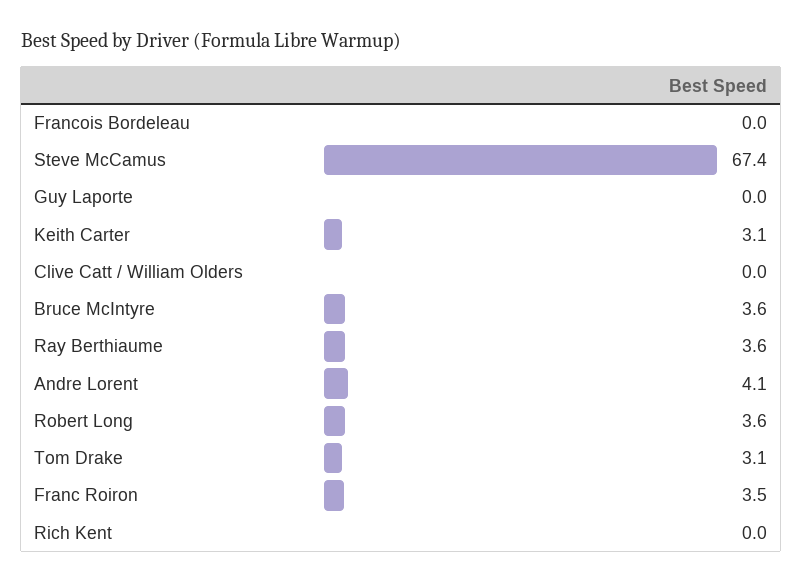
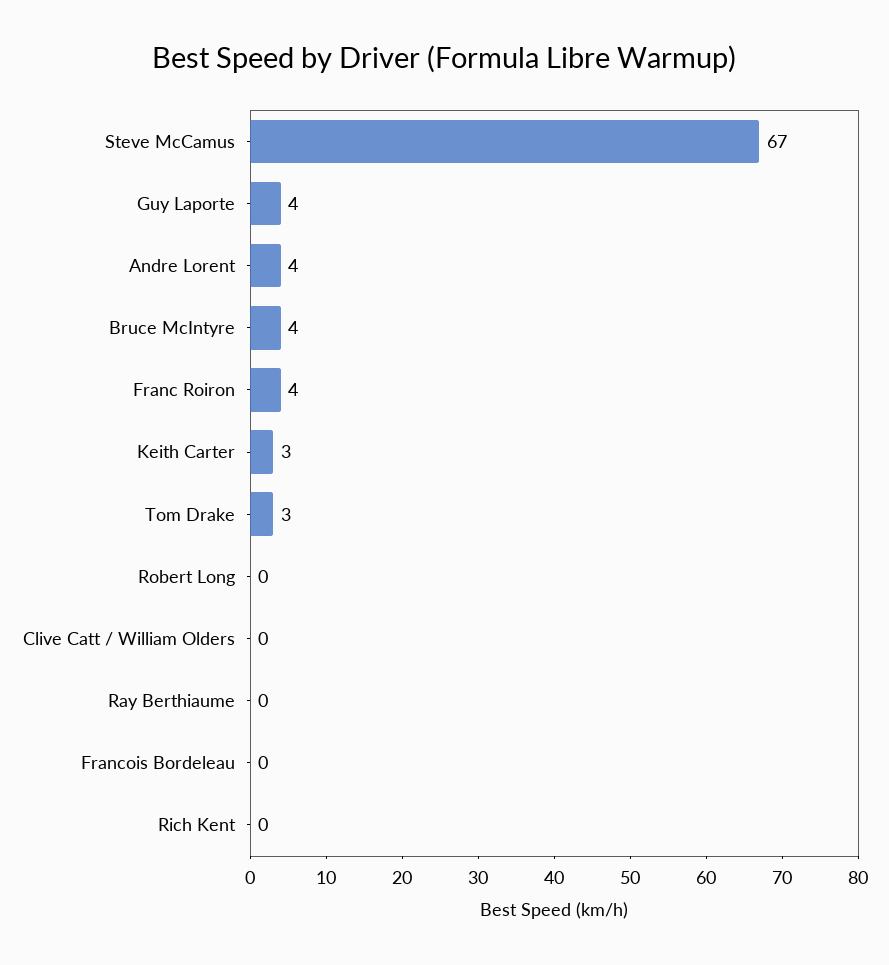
Guy Laporte: 0 -> 4
Ray Berthiaume: 3.6 -> 0
Robert Long: 3.6 -> 0

